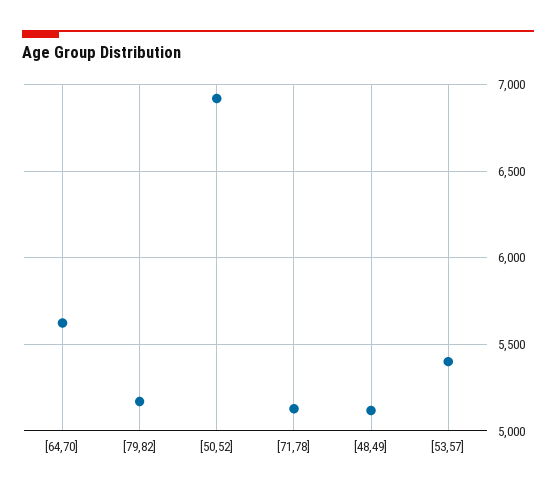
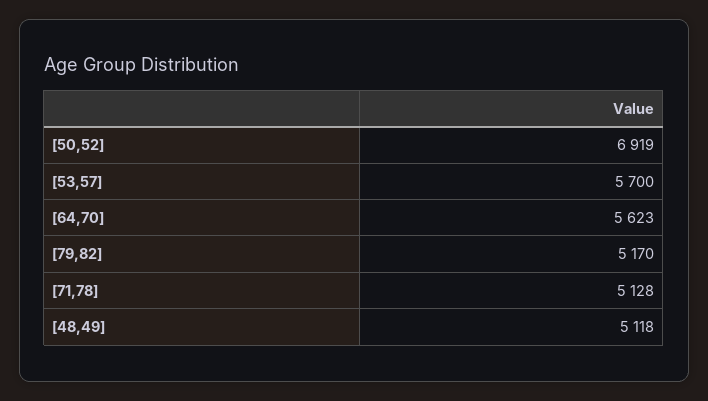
[53,57]: 5400 -> 5700

